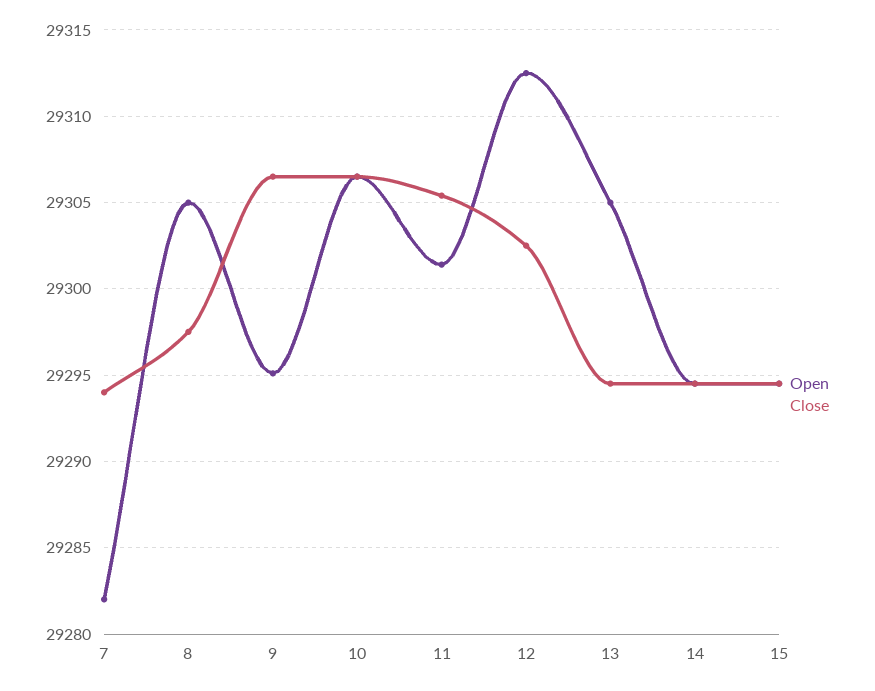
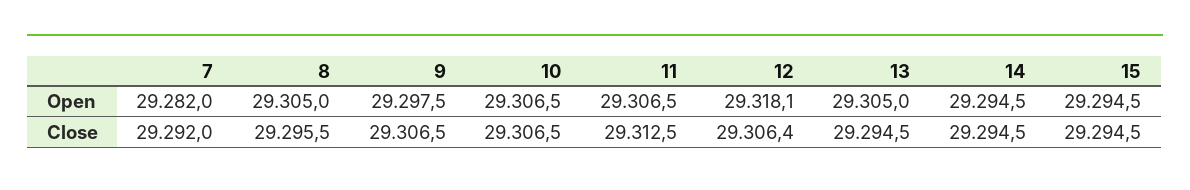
Close, 7: 29294 -> 29292
Close, 8: 29297.5 -> 29295.5
Open, 9: 29295 -> 29297.5
Open, 11: 29301.5 -> 29306.5
Close, 11: 29305.5 -> 29312.5
Open, 12: 29312.5 -> 29318.1
Close, 12: 29302.5 -> 29306.4

